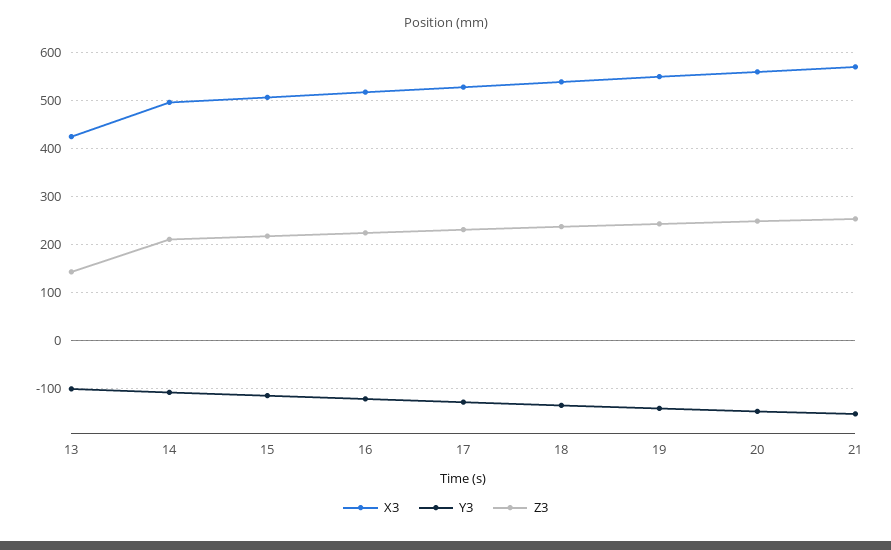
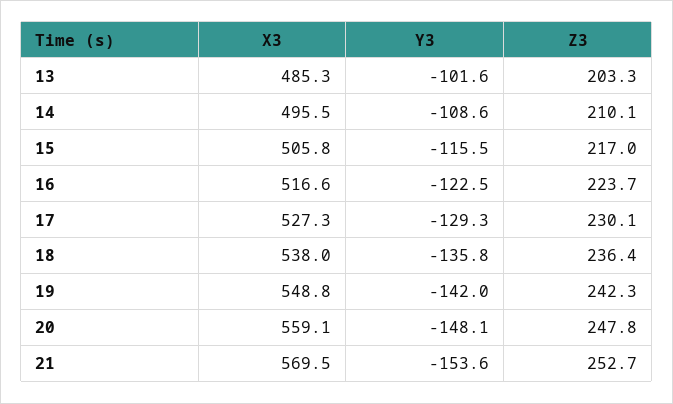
X3, 13: 420 -> 485.3
Z3, 13: 140 -> 203.3

